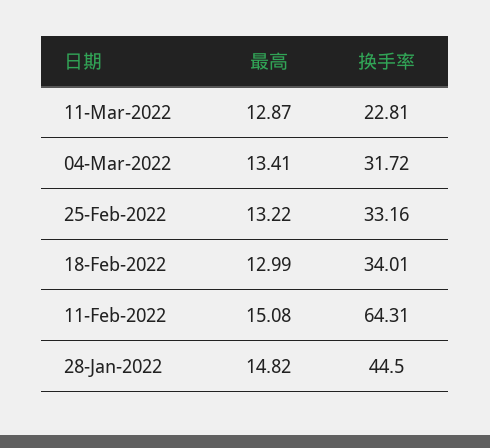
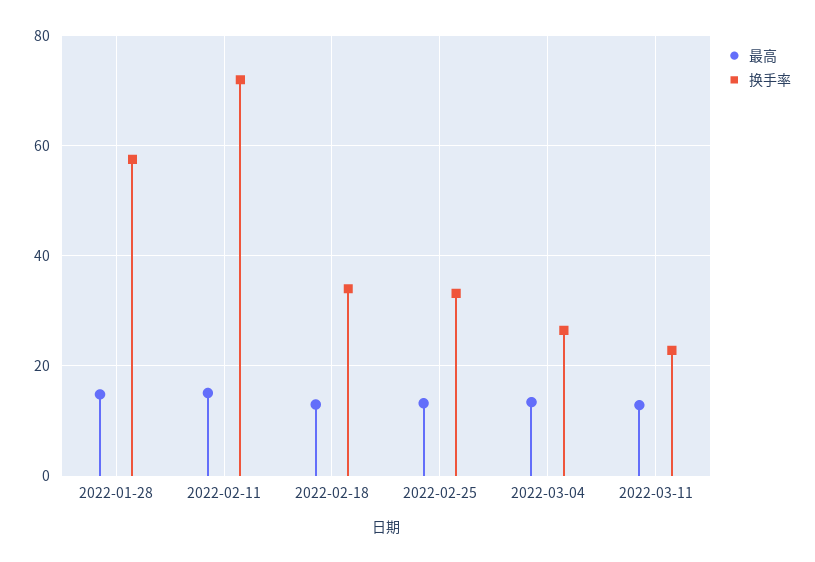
换手率, 04-Mar-2022: 31.72 -> 26
换手率, 11-Feb-2022: 64.31 -> 72
换手率, 28-Jan-2022: 44.5 -> 58

